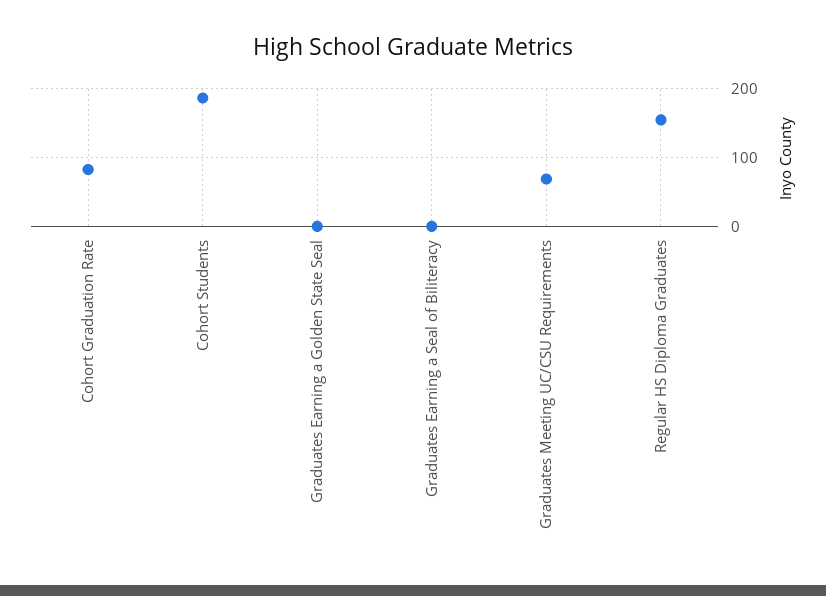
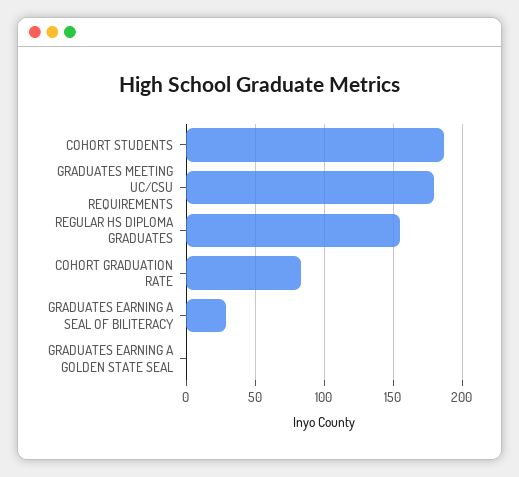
Graduates Earning a Seal of Biliteracy: 0 -> 30
Graduates Meeting UC/CSU Requirements: 70 -> 180

